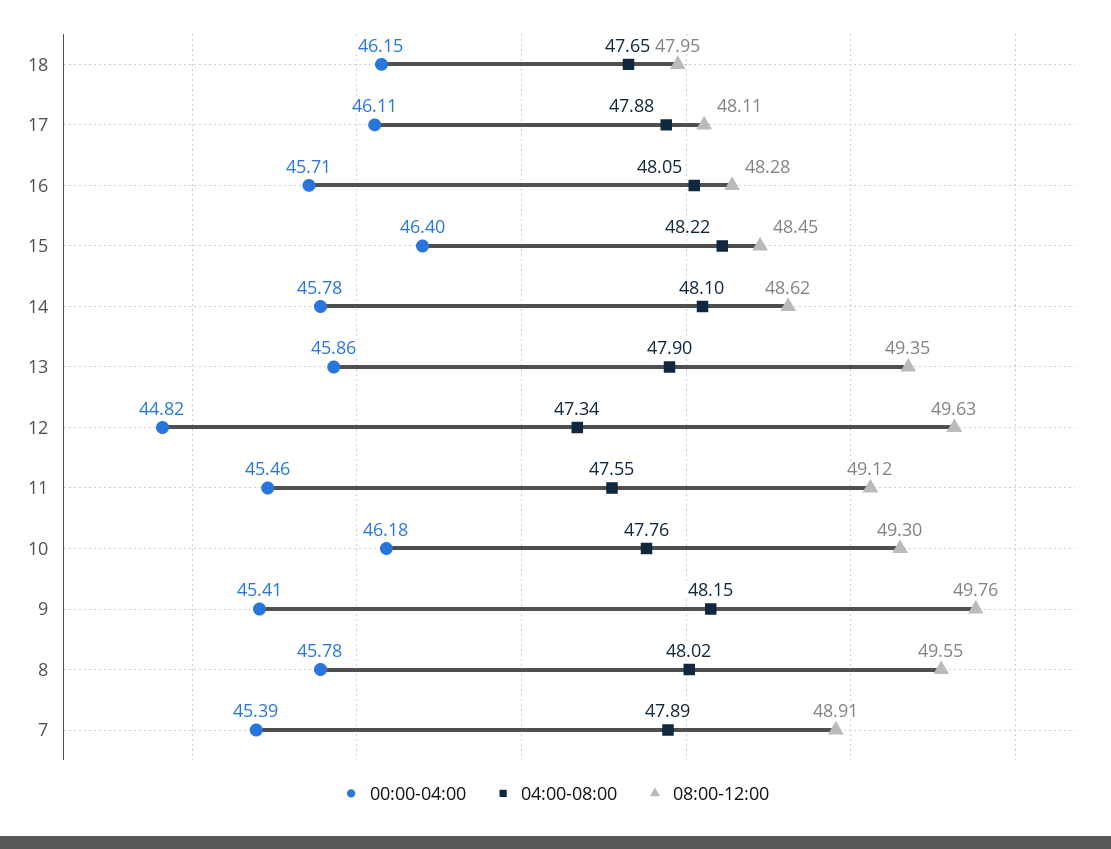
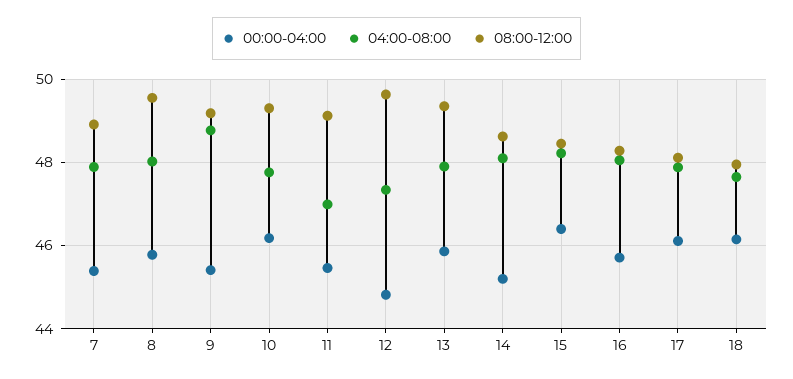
00:00-04:00, 14: 45.78 -> 45.2
04:00-08:00, 11: 47.55 -> 47
04:00-08:00, 9: 48.15 -> 48.8
08:00-12:00, 9: 49.76 -> 49.2

